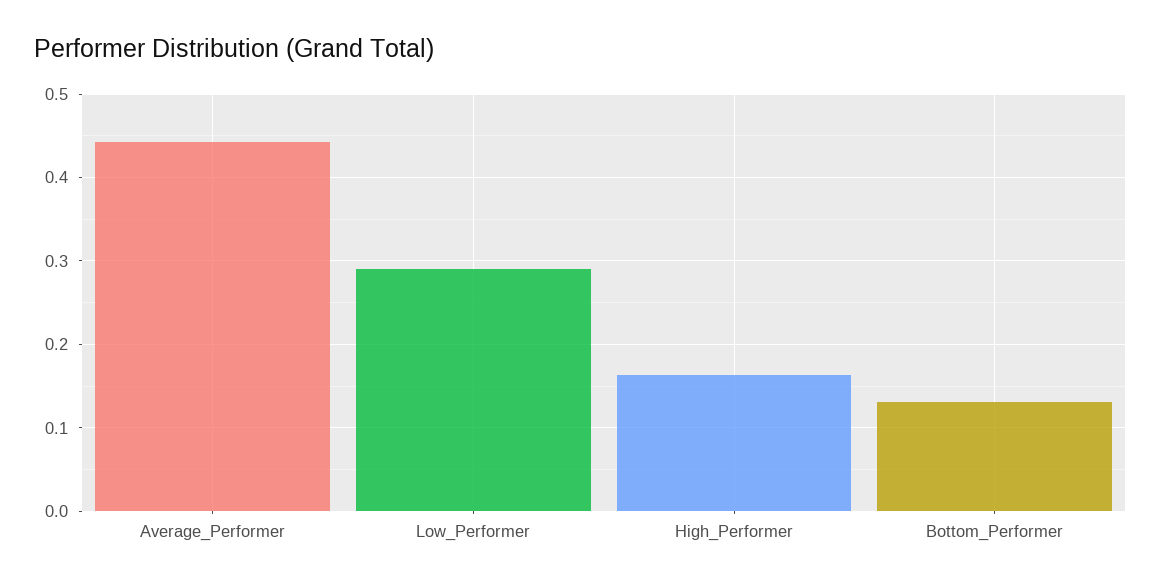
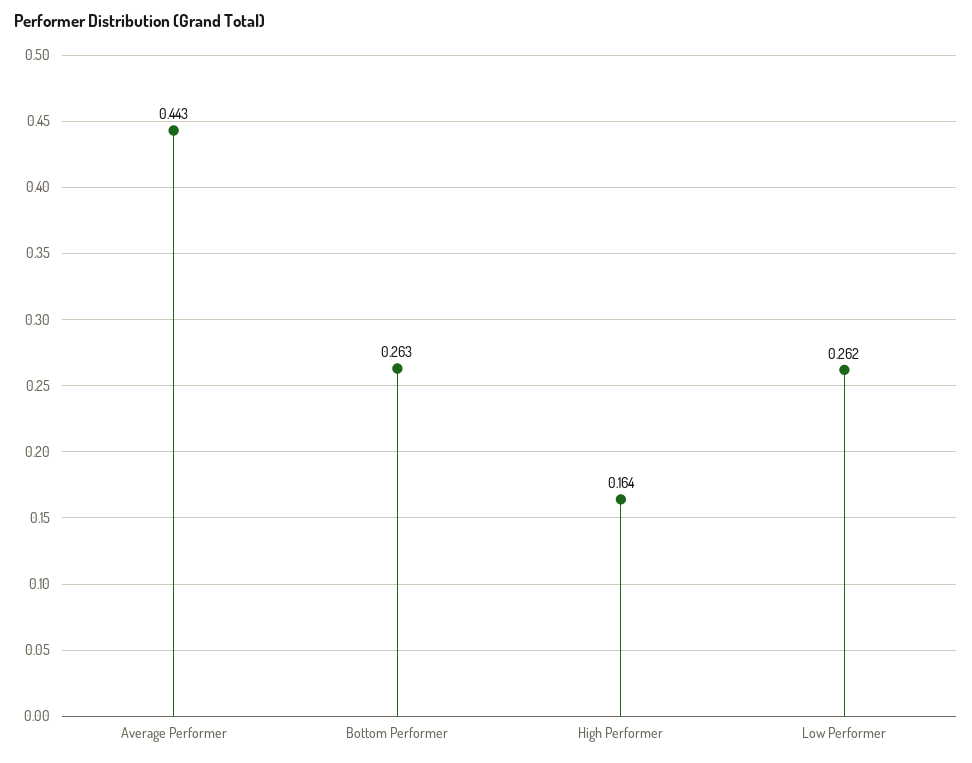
Low_Performer: 0.29 -> 0.262
Bottom_Performer: 0.13 -> 0.263

